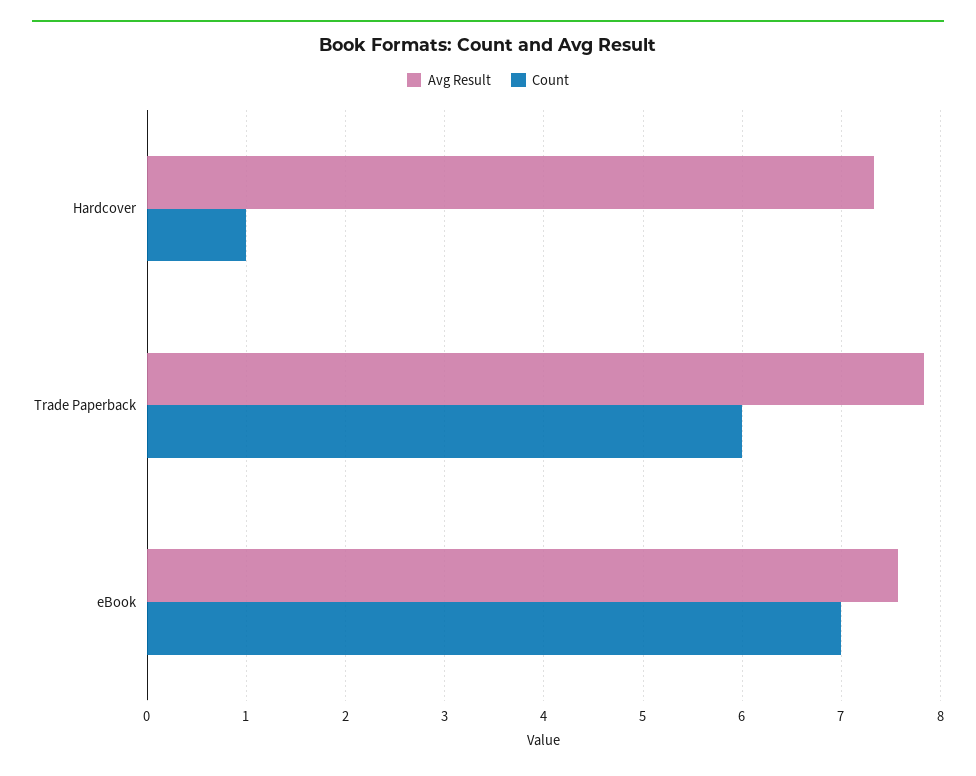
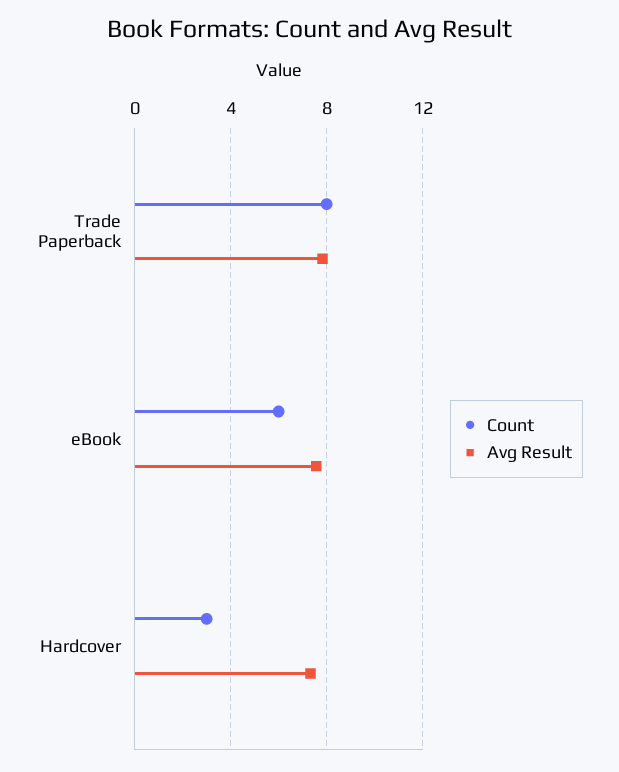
Count, Hardcover: 1 -> 3
Count, Trade Paperback: 6 -> 8
Count, eBook: 7 -> 6

